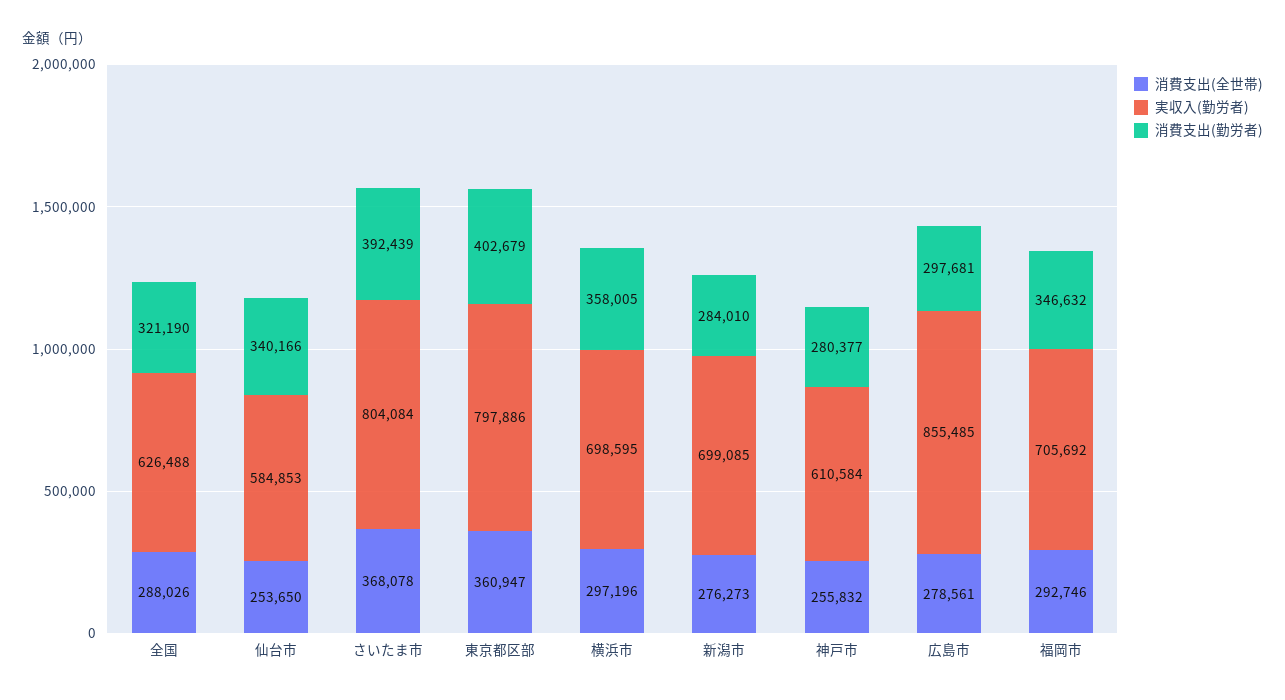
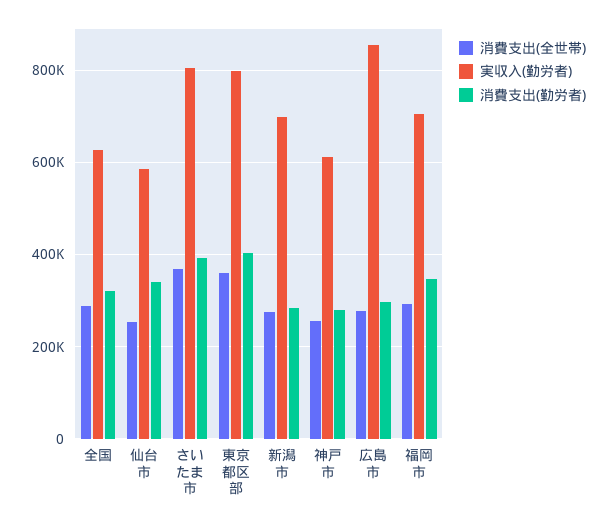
消費支出(全世帯), 横浜市: 297196 -> none
実収入(勤労者), 横浜市: 698595 -> none
消費支出(勤労者), 横浜市: 358005 -> none

